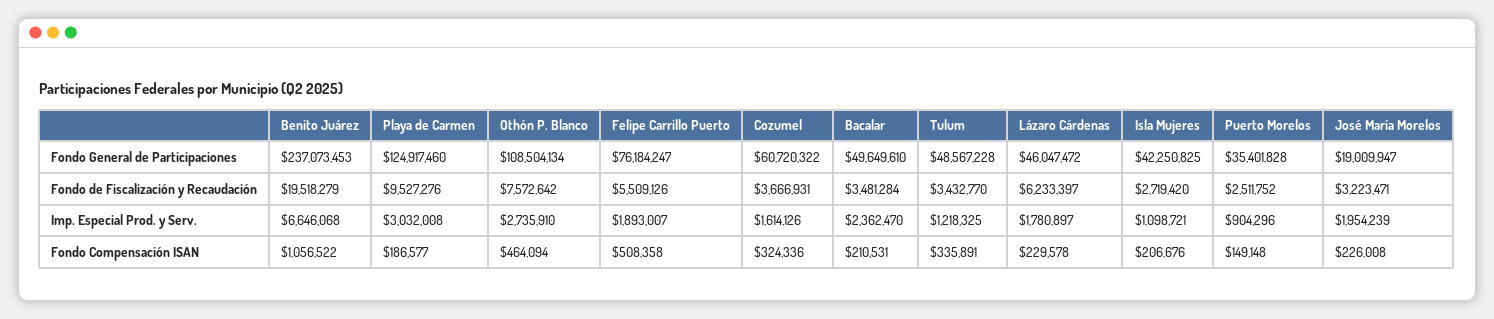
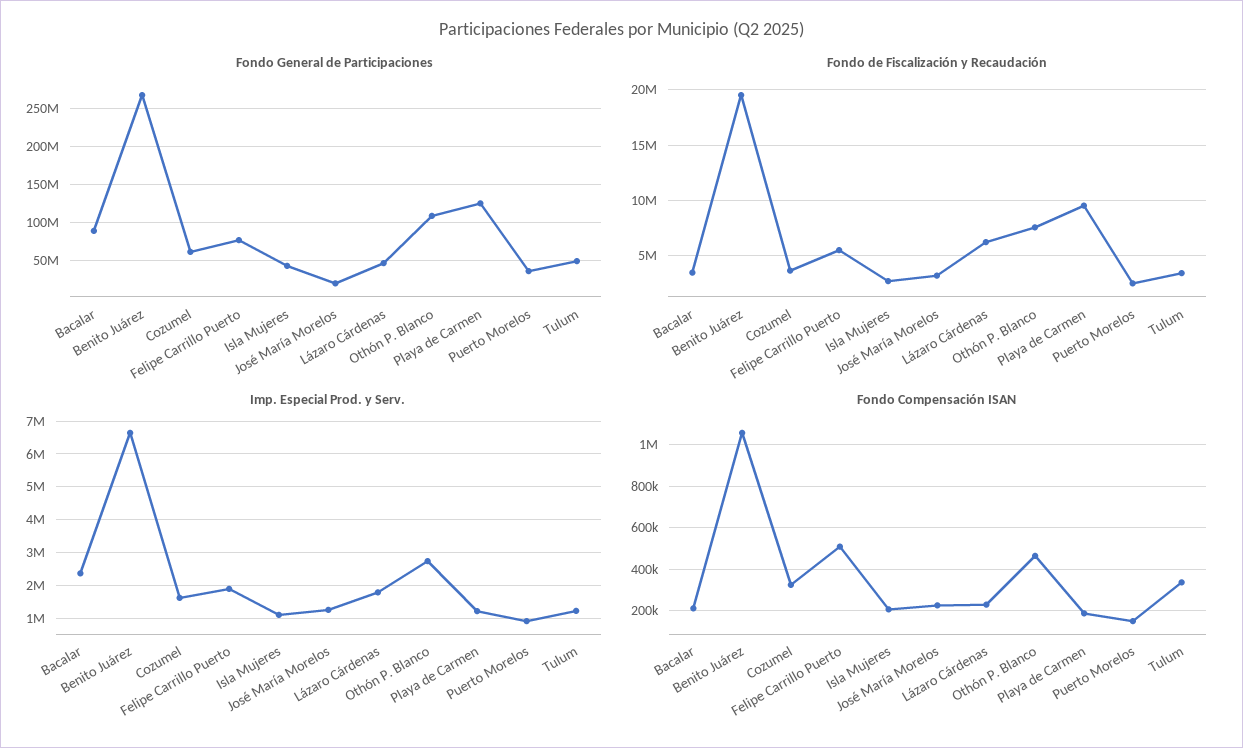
Fondo General de Participaciones, Benito Juárez: 237073453 -> 270000000
Fondo General de Participaciones, Bacalar: 49649610 -> 90000000
Imp. Especial Prod. y Serv., Playa de Carmen: 3032008 -> 1200000
Imp. Especial Prod. y Serv., José María Morelos: 1954239 -> 1200000

